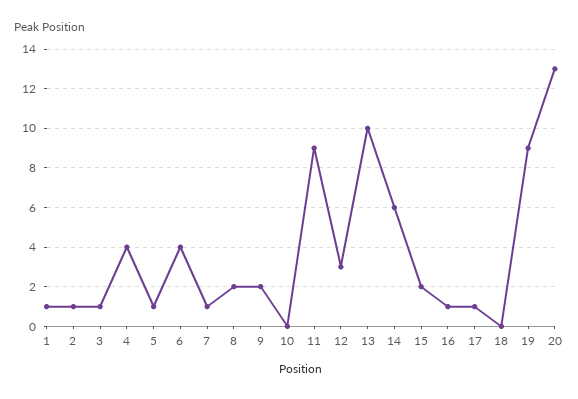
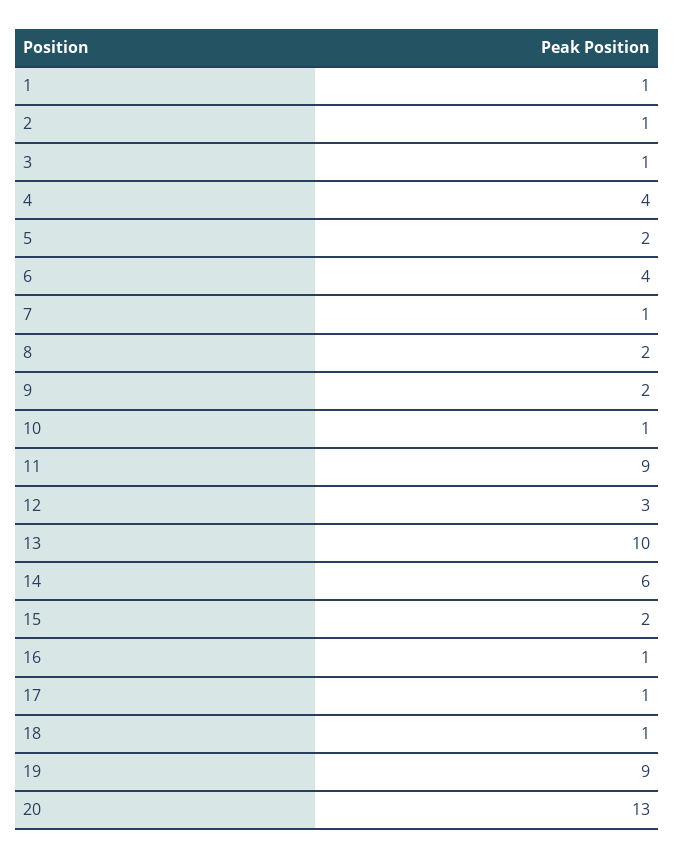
5: 1 -> 2
10: 0 -> 1
18: 0 -> 1

